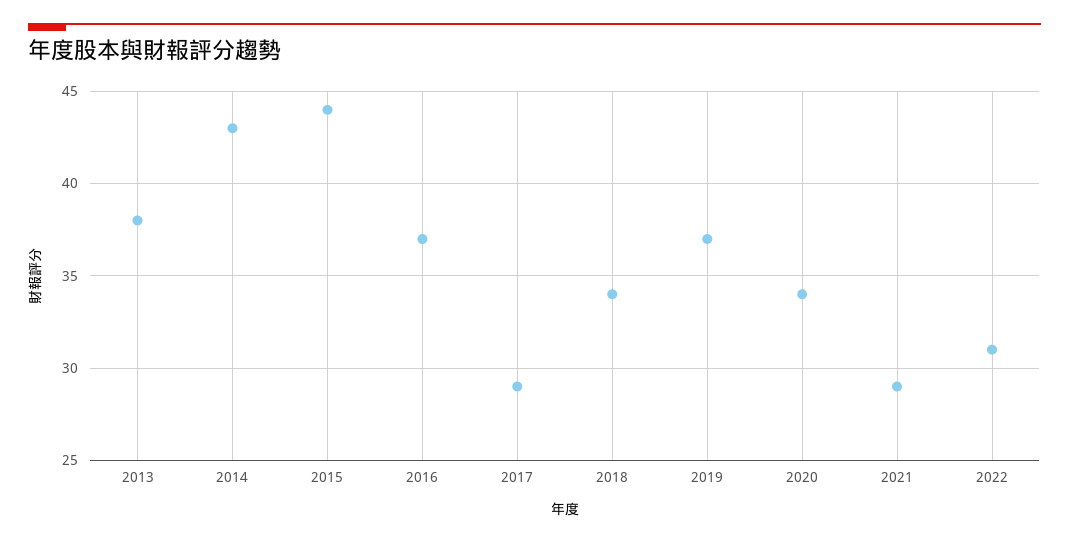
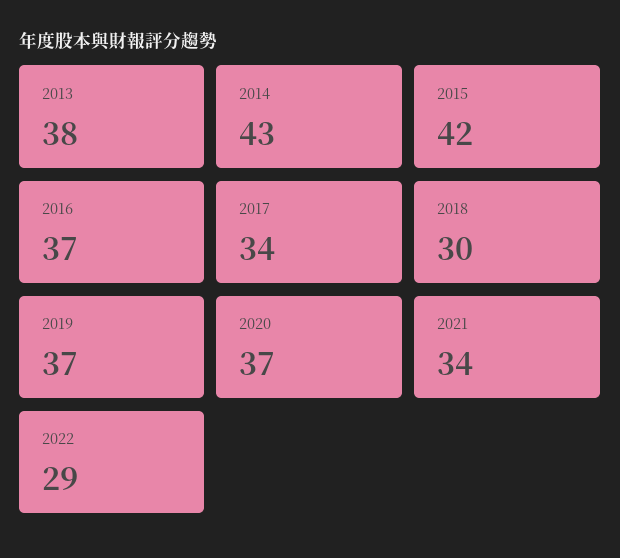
2015: 44 -> 42
2017: 29 -> 34
2018: 34 -> 30
2020: 34 -> 37
2021: 29 -> 34
2022: 31 -> 29

